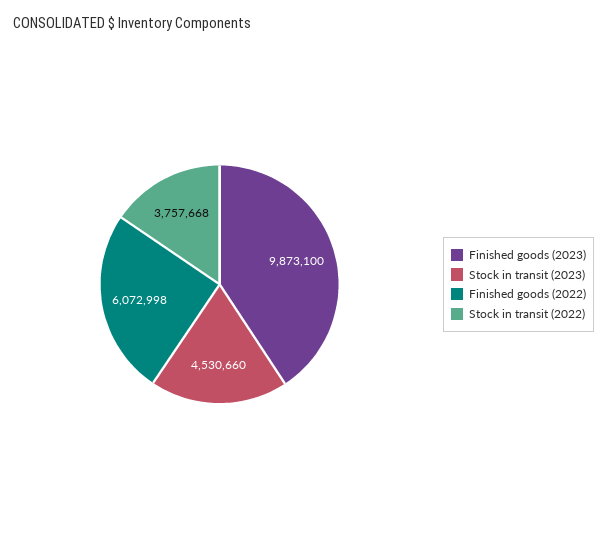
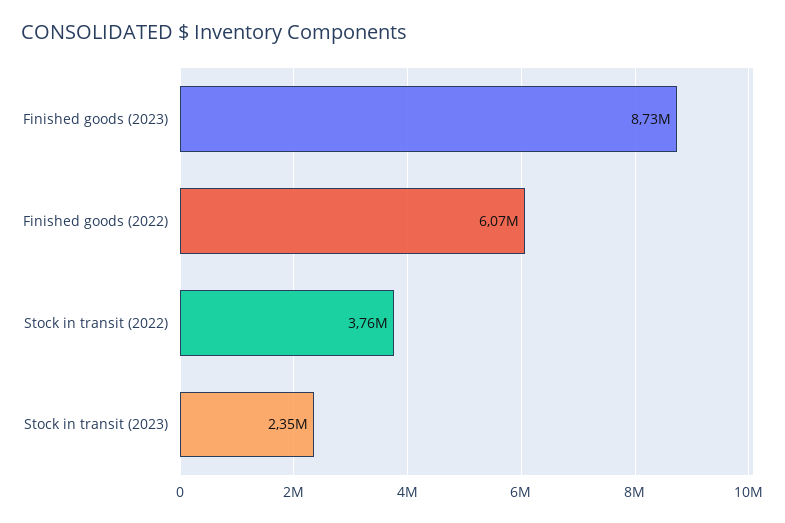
Finished goods (2023): 9873100 -> 8730000
Stock in transit (2023): 4530660 -> 2350000

